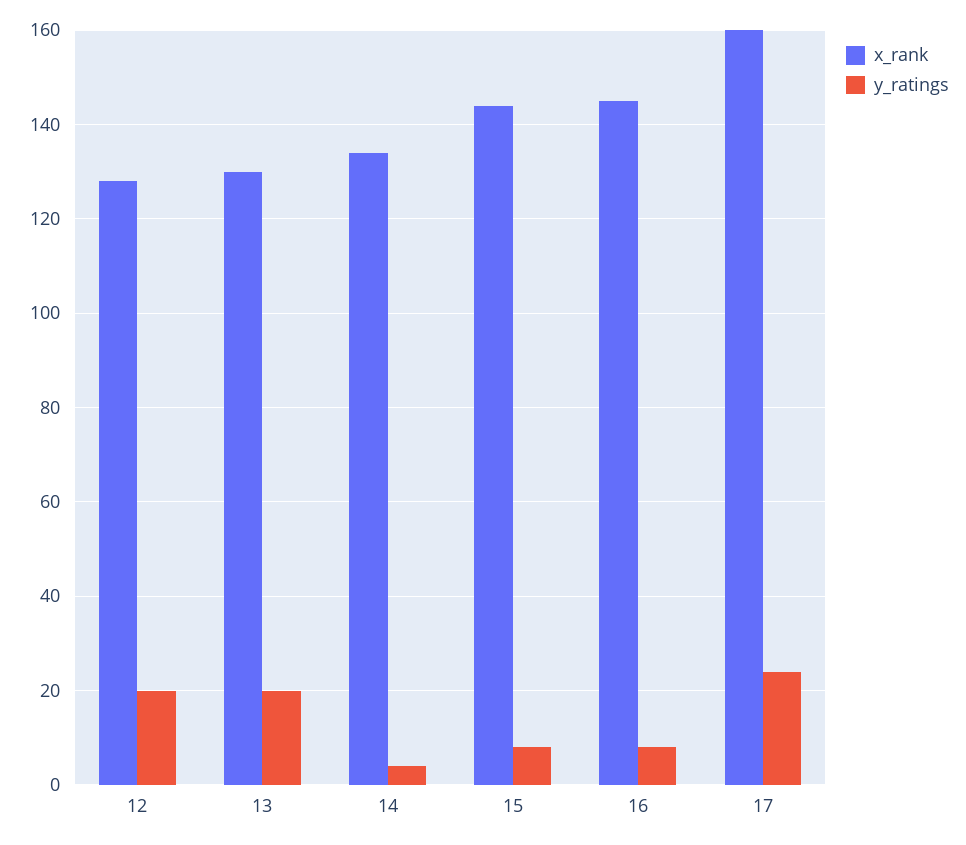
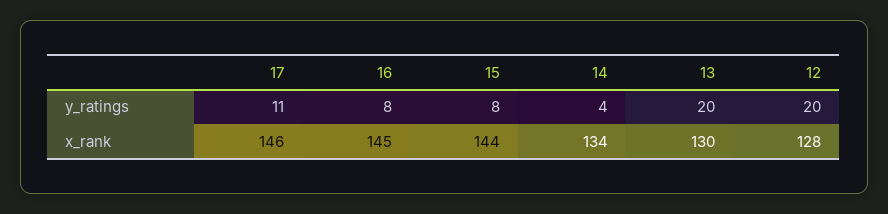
x_rank, 17: 160 -> 146
y_ratings, 17: 25 -> 11

